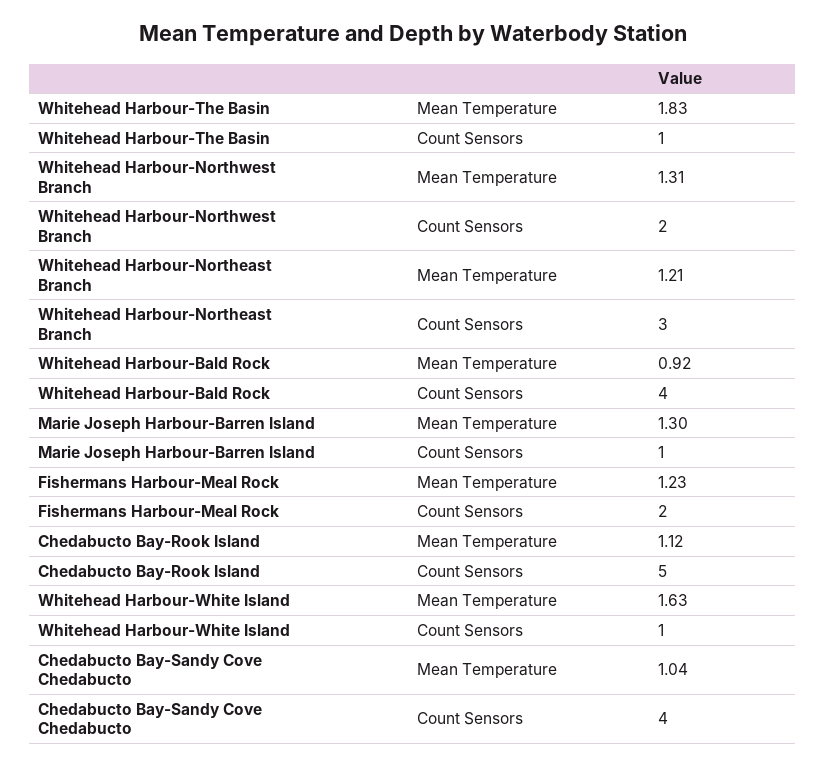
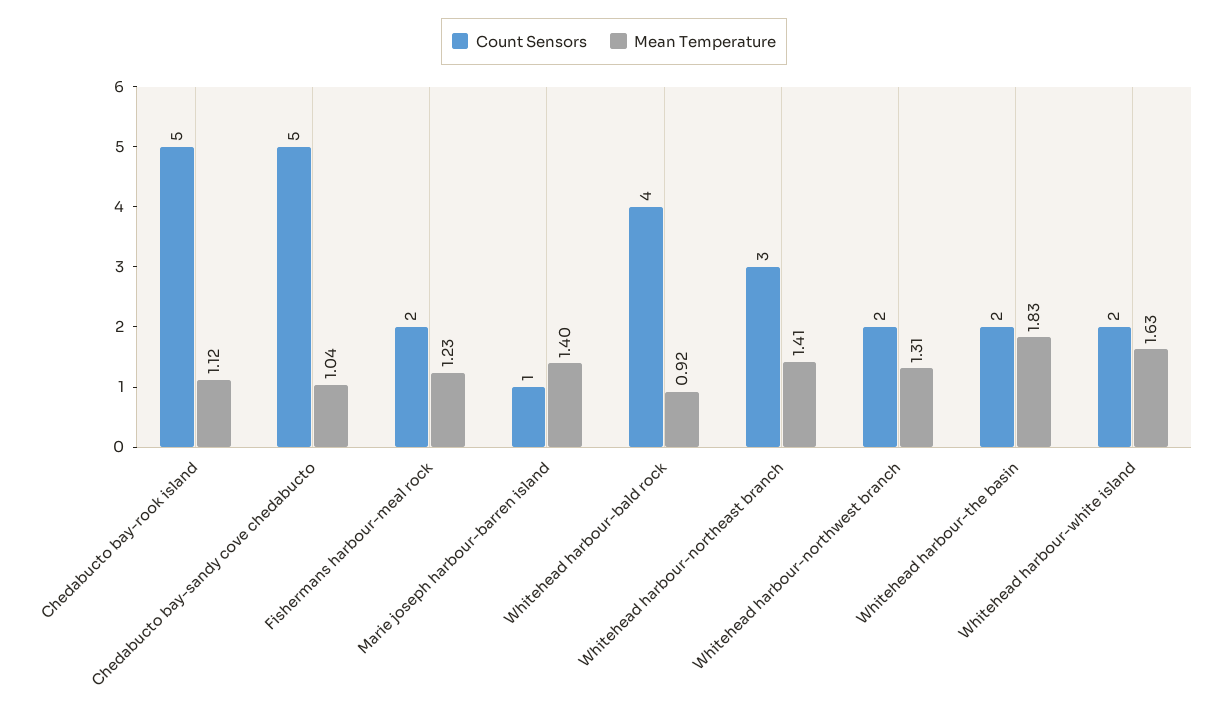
Count Sensors, Whitehead Harbour-The Basin: 1 -> 2
Mean Temperature, Whitehead Harbour-Northeast Branch: 1.21 -> 1.41
Mean Temperature, Marie Joseph Harbour-Barren Island: 1.3 -> 1.4
Count Sensors, Whitehead Harbour-White Island: 1 -> 2
Count Sensors, Chedabucto Bay-Sandy Cove Chedabucto: 4 -> 5

